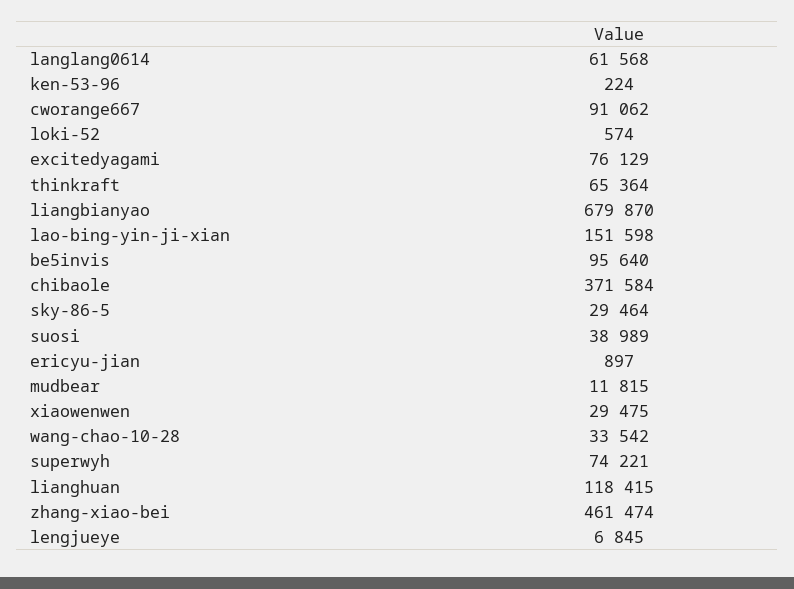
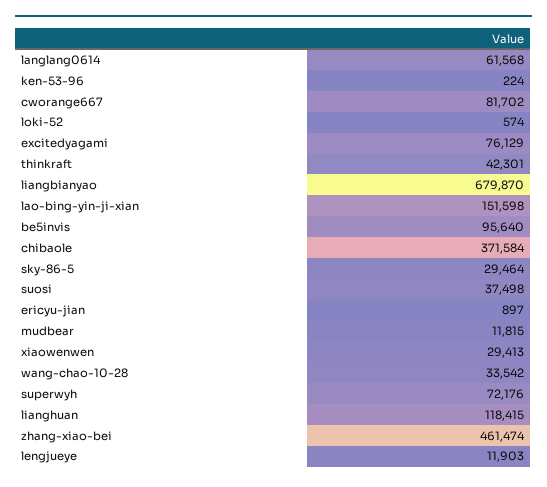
cworange667: 91062 -> 81702
thinkraft: 65364 -> 42301
suosi: 38989 -> 37498
xiaowenwen: 29475 -> 29413
superwyh: 74221 -> 72176
lengjueye: 6845 -> 11903

